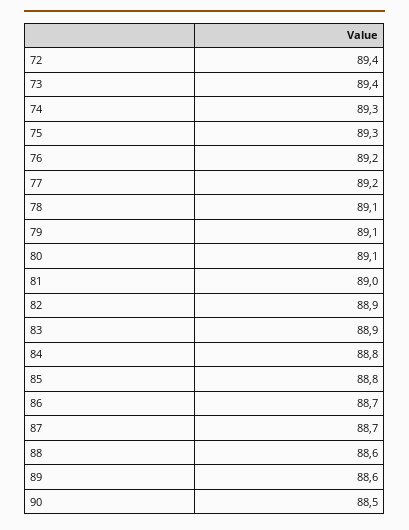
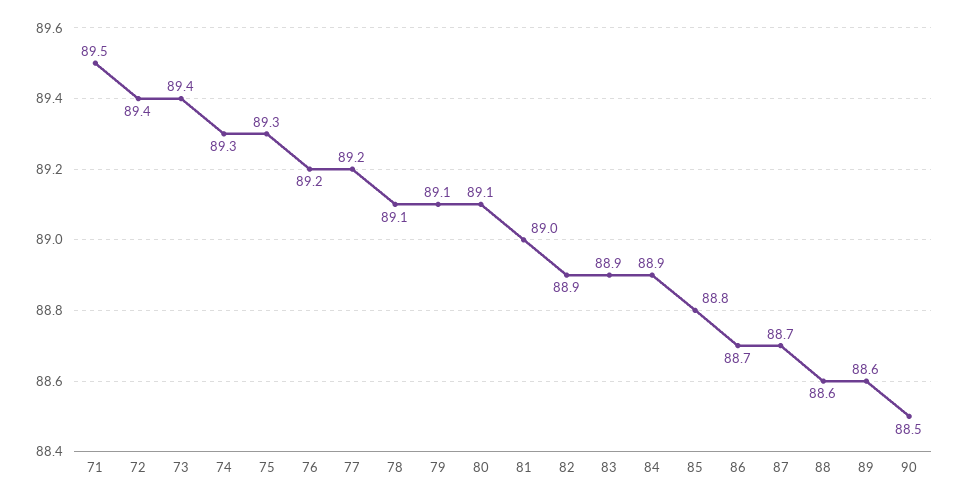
84: 88.8 -> 88.9
71: none -> 89.5

